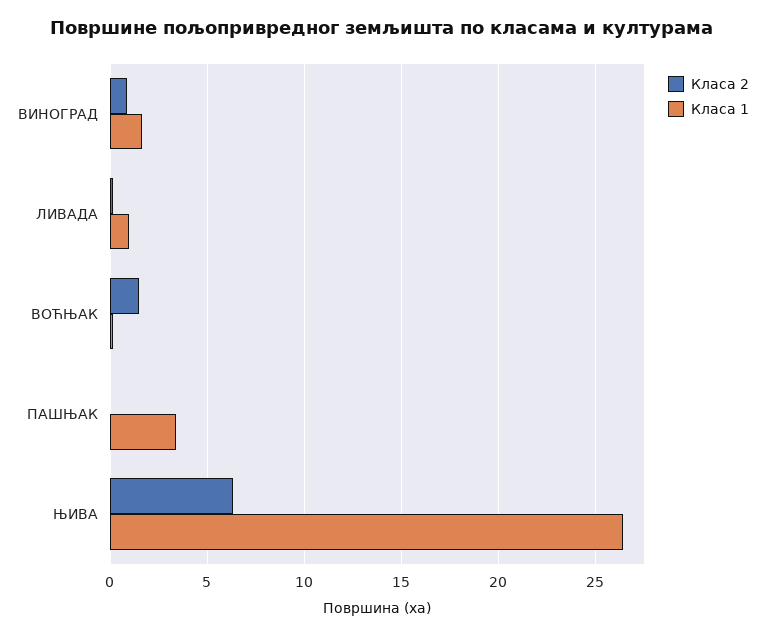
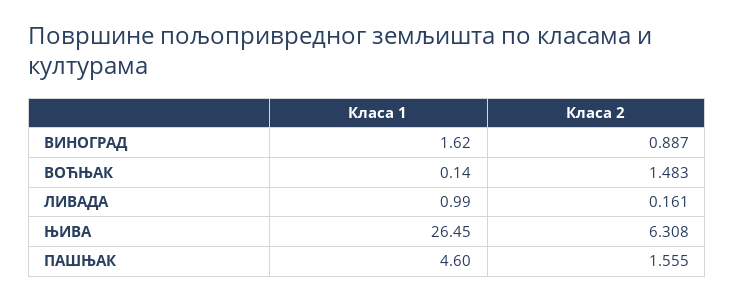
Класа 2, ПАШЊАК: 0 -> 1.555
Класа 1, ПАШЊАК: 3.5 -> 4.6

